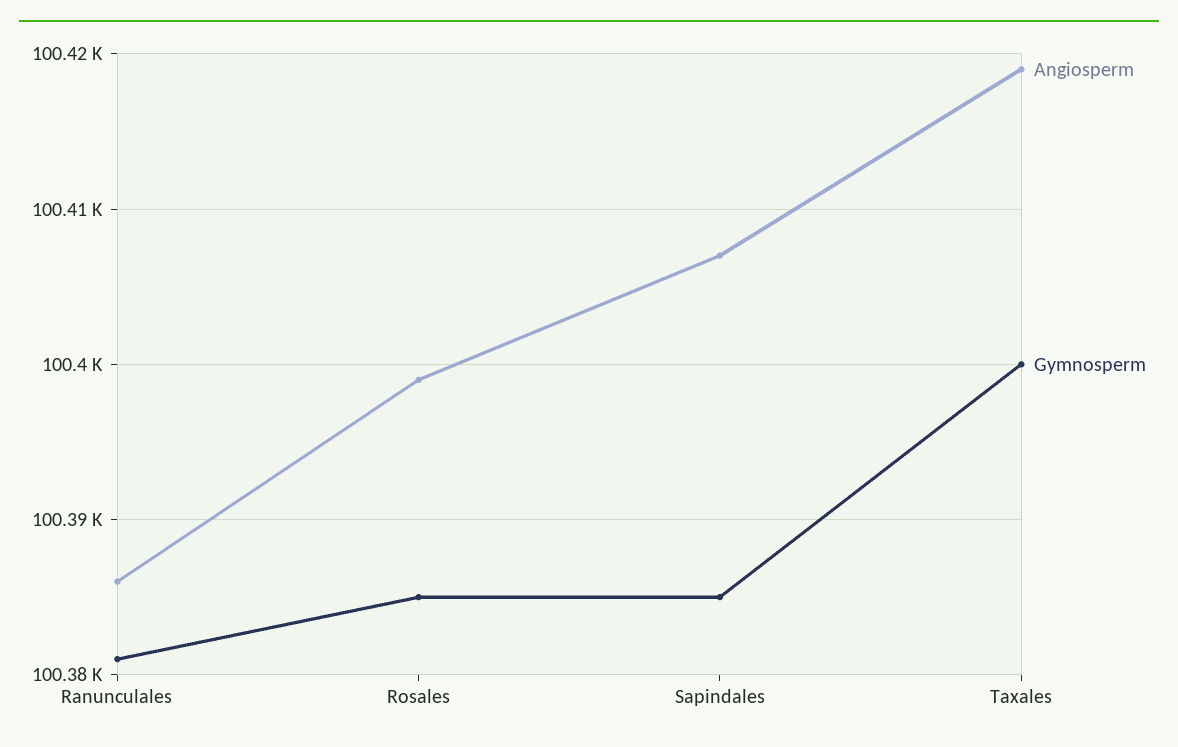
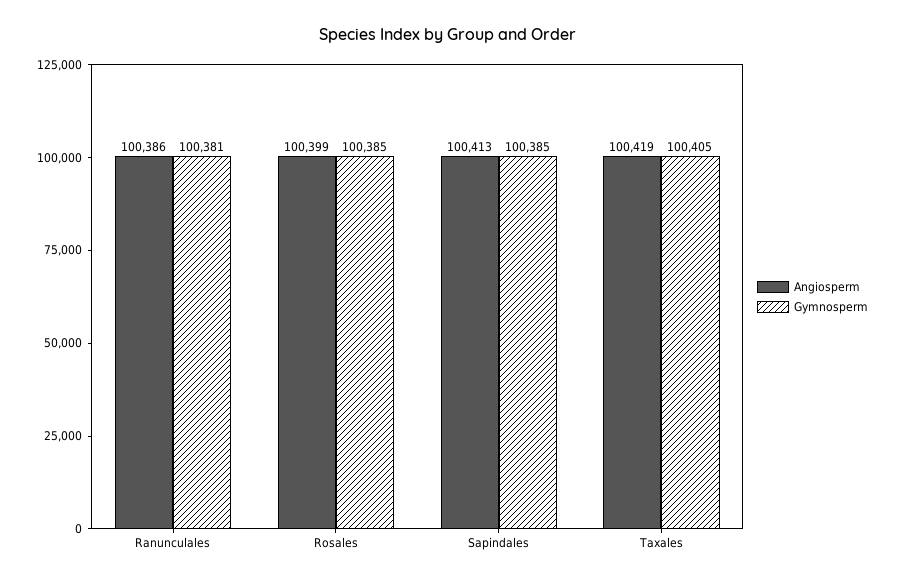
Angiosperm, Sapindales: 100407 -> 100413
Gymnosperm, Taxales: 100400 -> 100405

